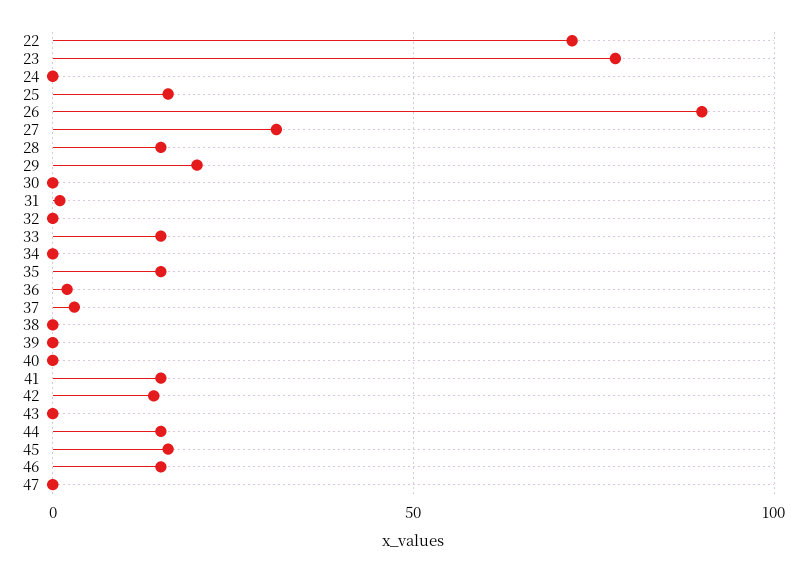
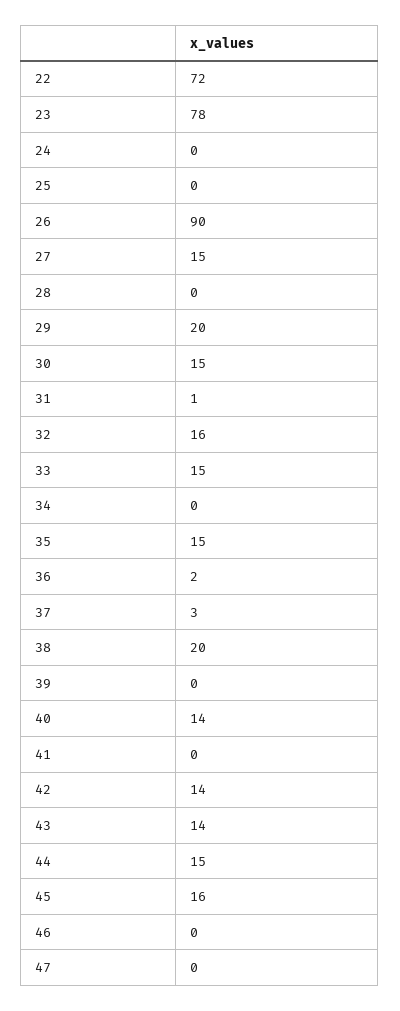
25: 15 -> 0
27: 30 -> 15
28: 15 -> 0
30: 0 -> 15
32: 0 -> 16
38: 0 -> 20
40: 0 -> 14
41: 15 -> 0
43: 0 -> 14
46: 15 -> 0

